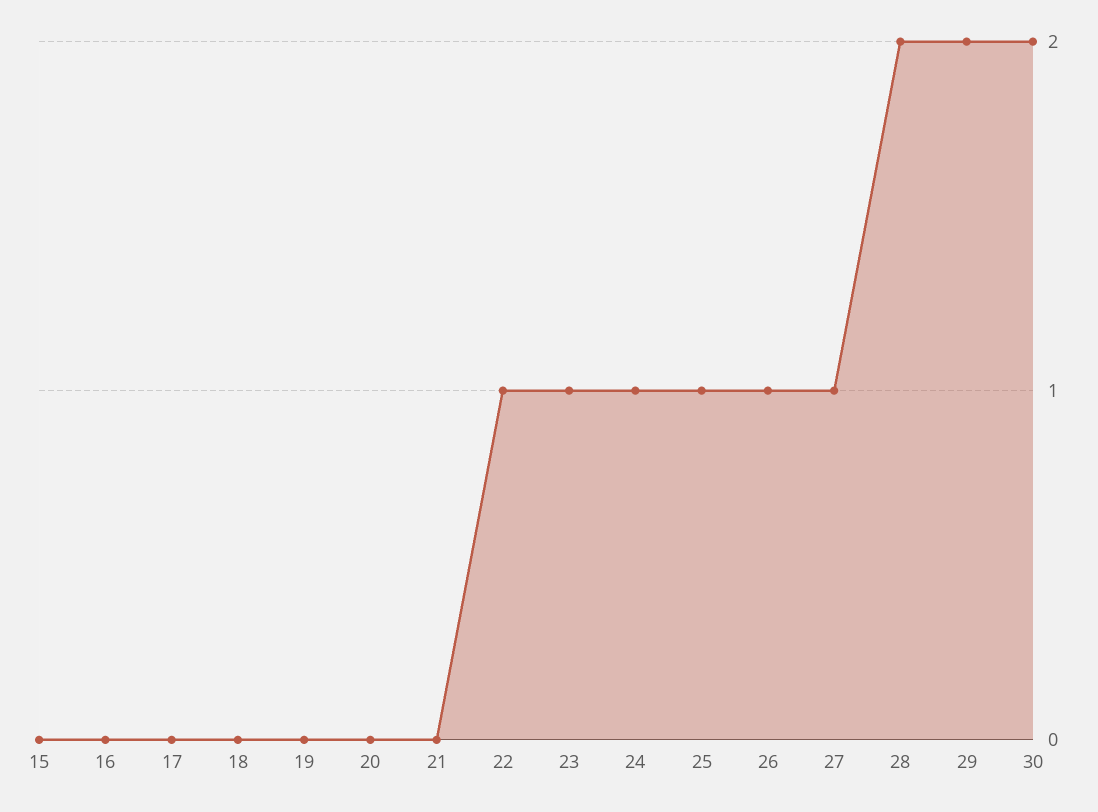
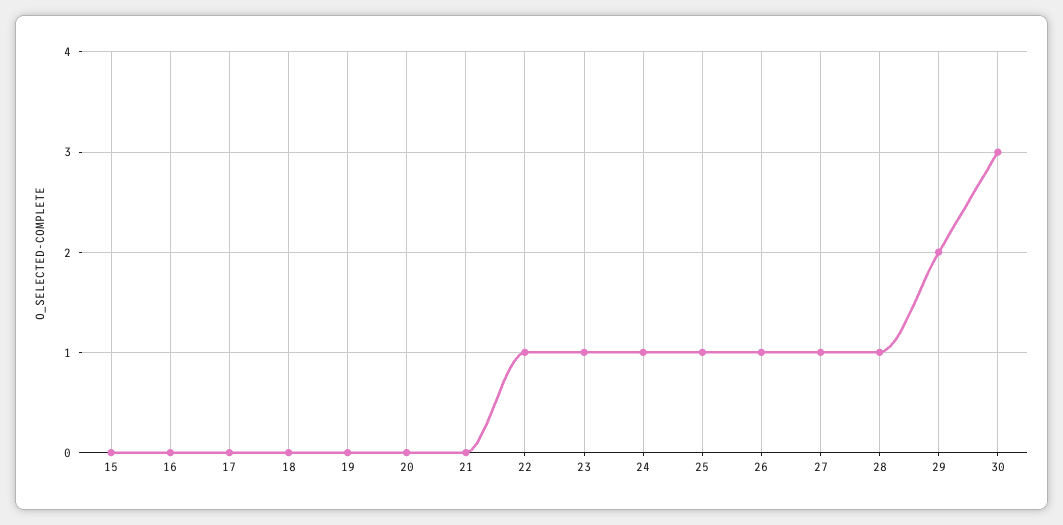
28: 2 -> 1
30: 2 -> 3

